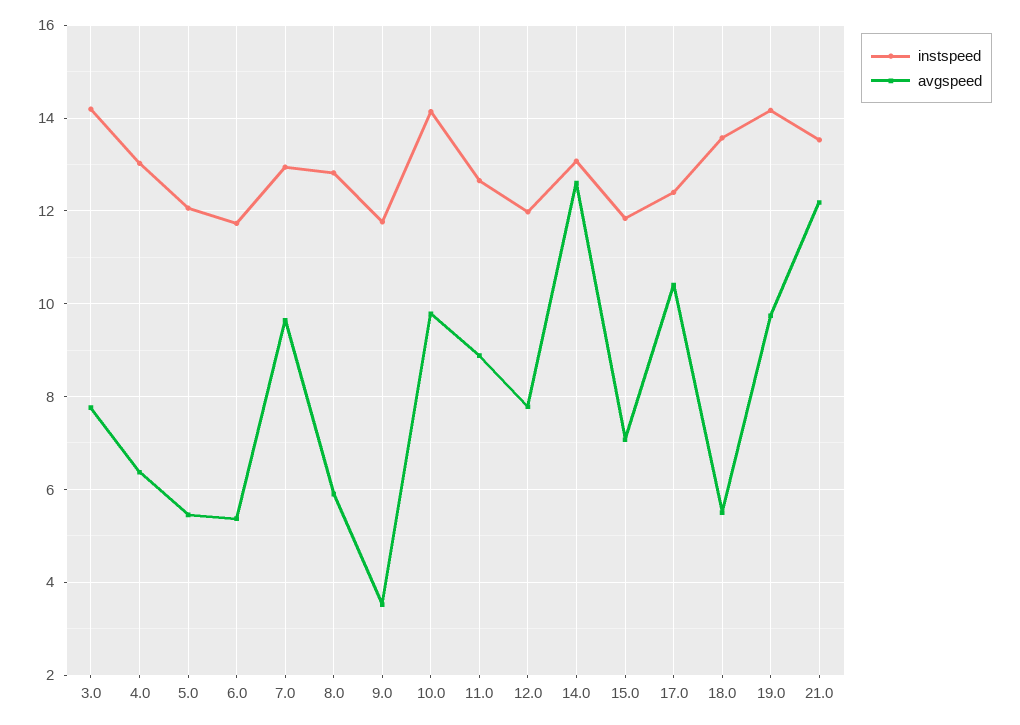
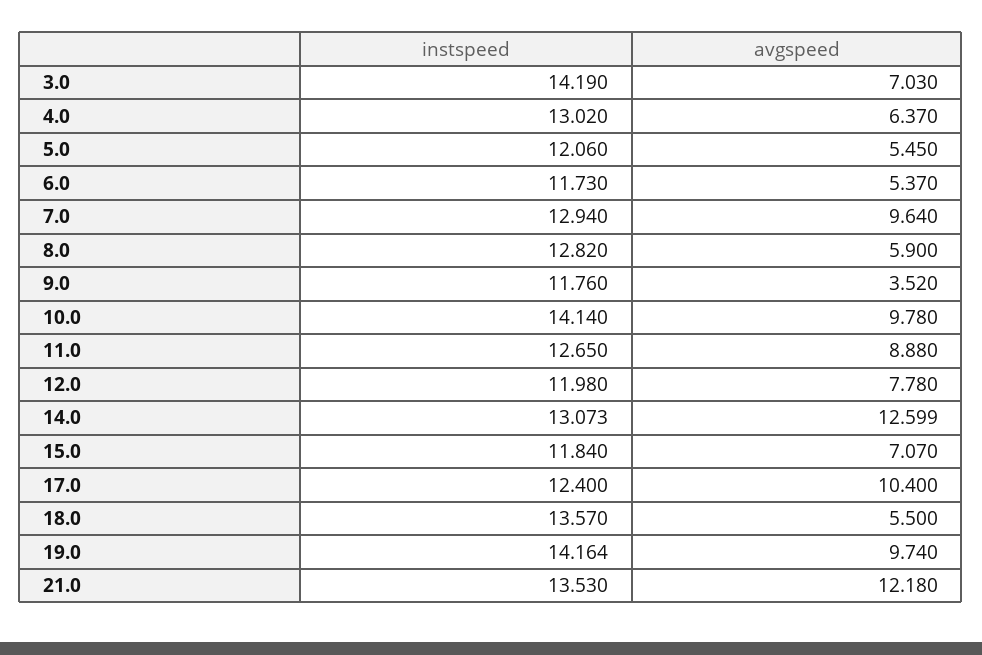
avgspeed, 3.0: 7.8 -> 7.03

